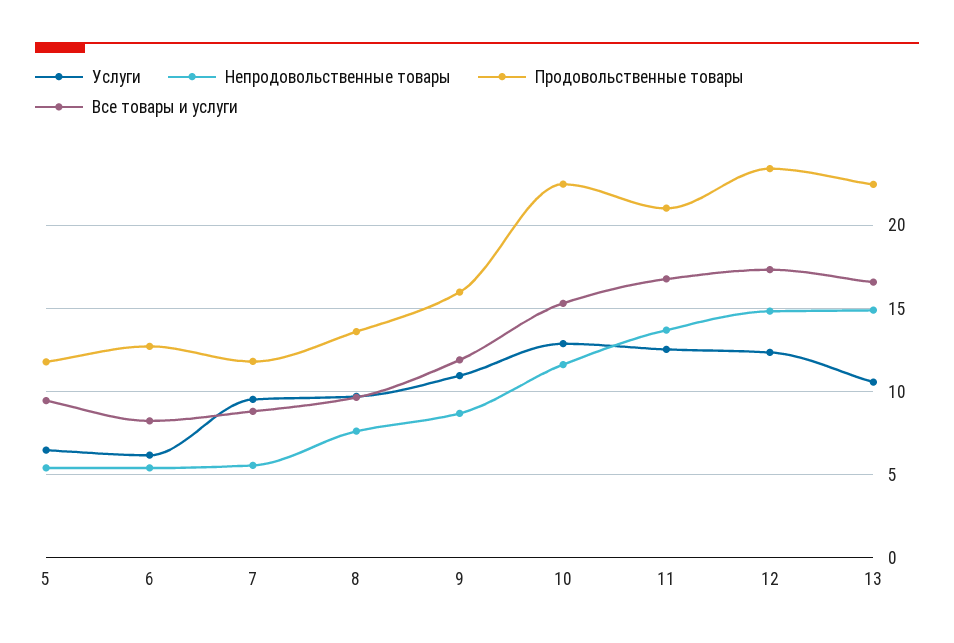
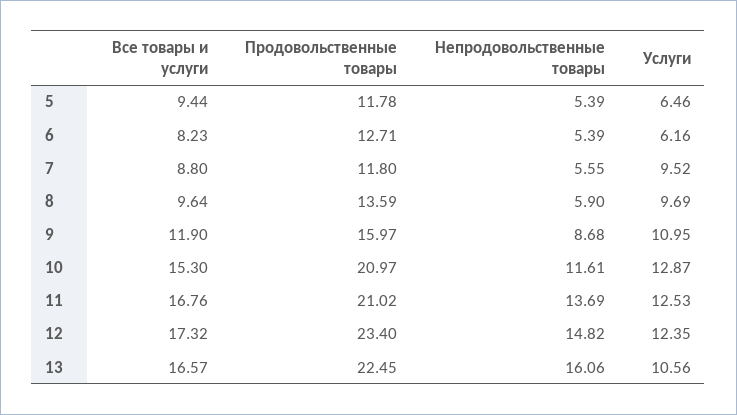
Непродовольственные товары, 8: 7.5 -> 5.9
Продовольственные товары, 10: 22.5 -> 20.97
Непродовольственные товары, 13: 15 -> 16.06

